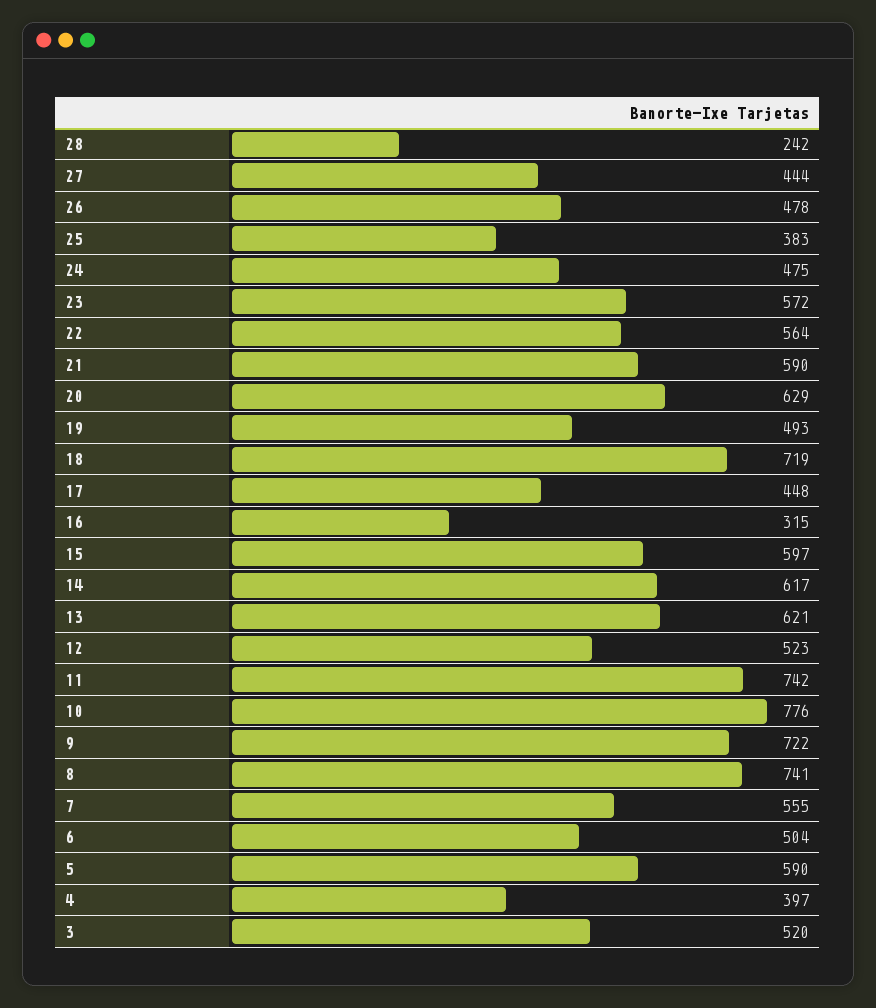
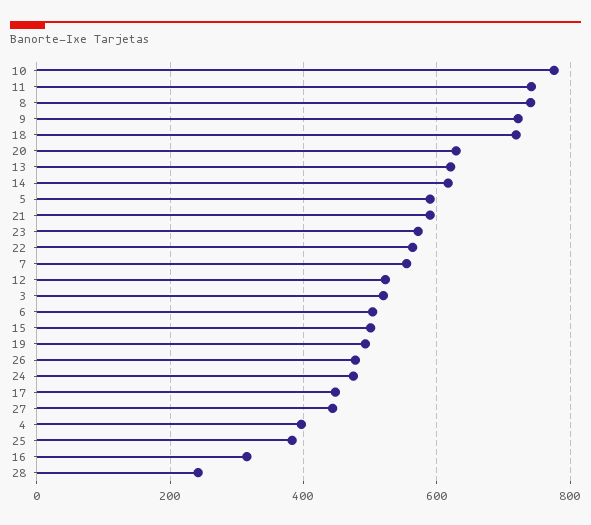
15: 597 -> 500

